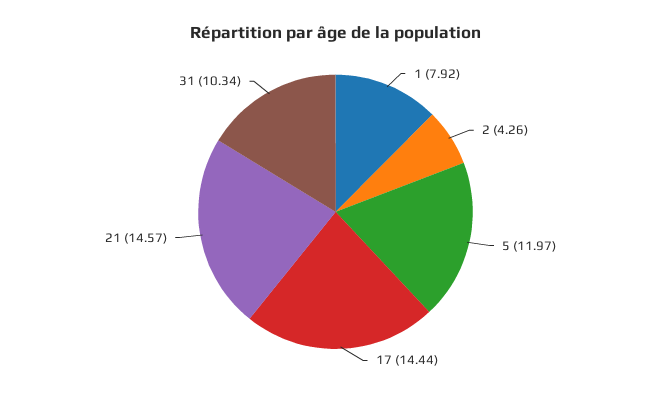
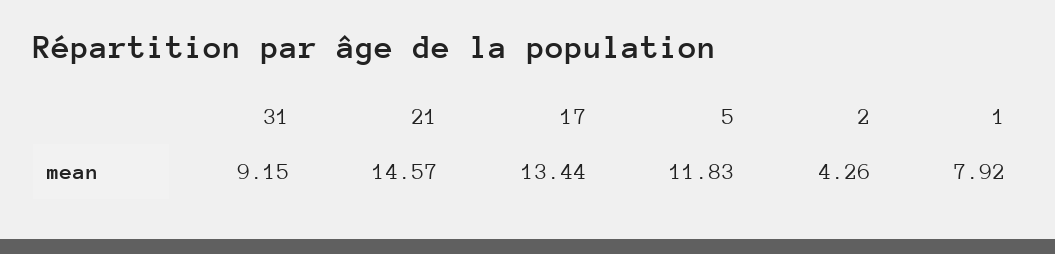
5: 11.97 -> 11.83
17: 14.44 -> 13.44
31: 10.34 -> 9.15

